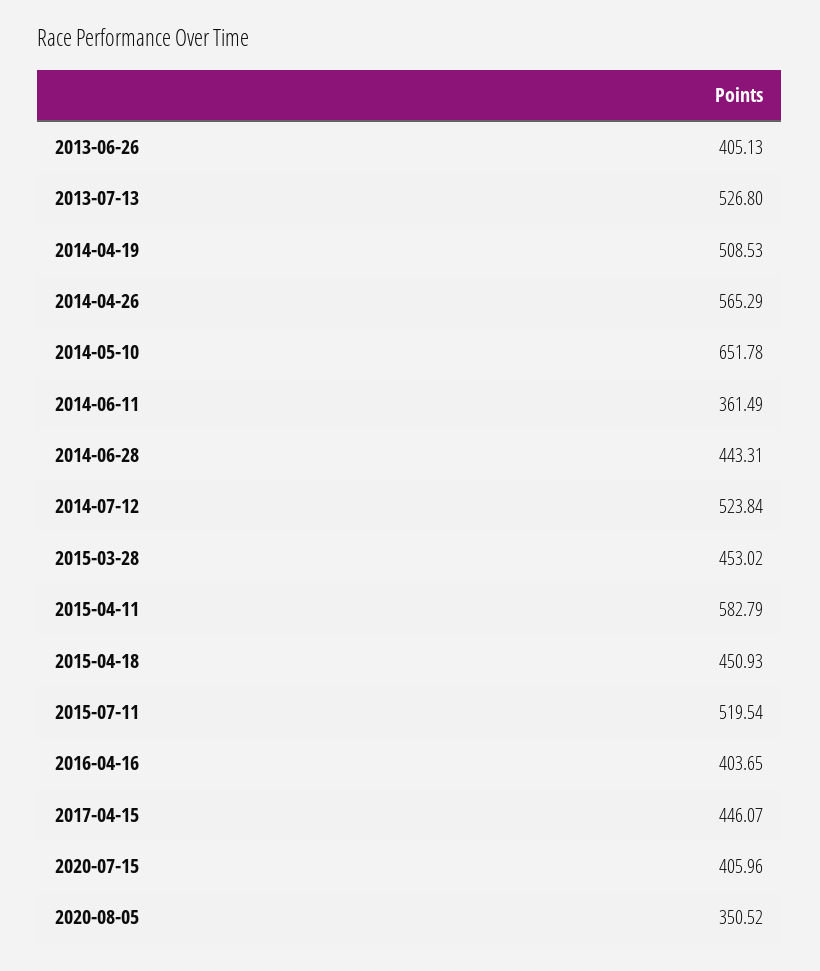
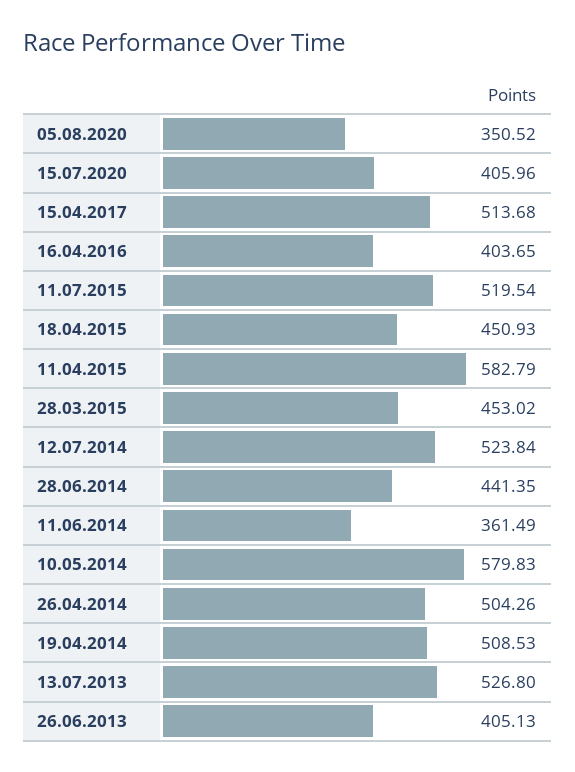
2014-04-26: 565.29 -> 504.26
2014-05-10: 651.78 -> 579.83
2014-06-28: 443.31 -> 441.35
2017-04-15: 446.07 -> 513.68

